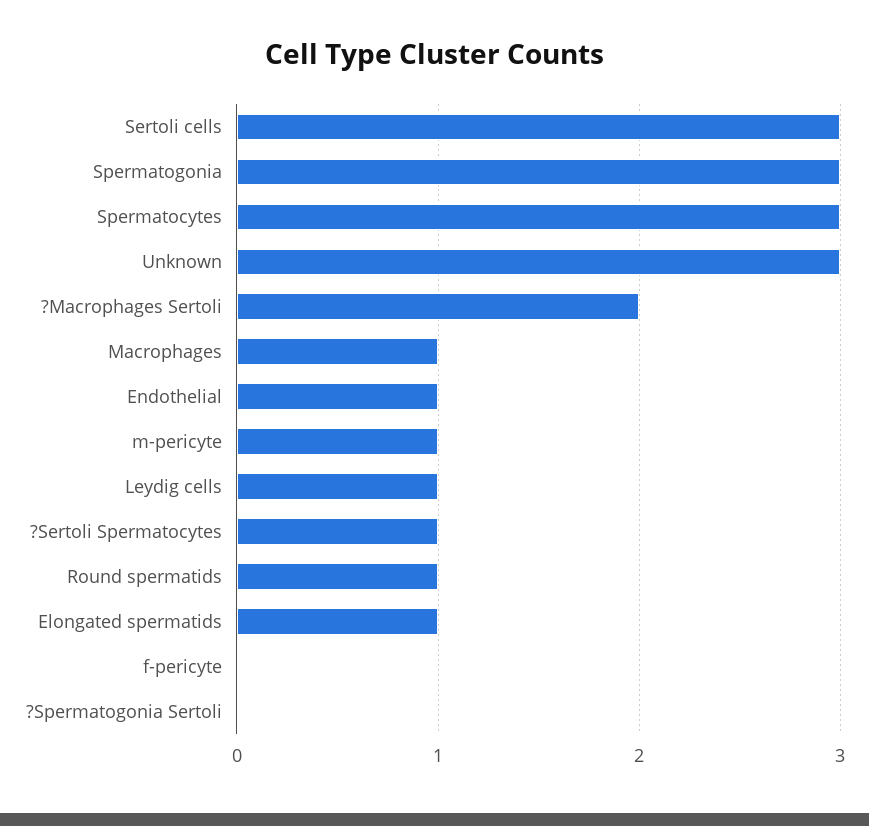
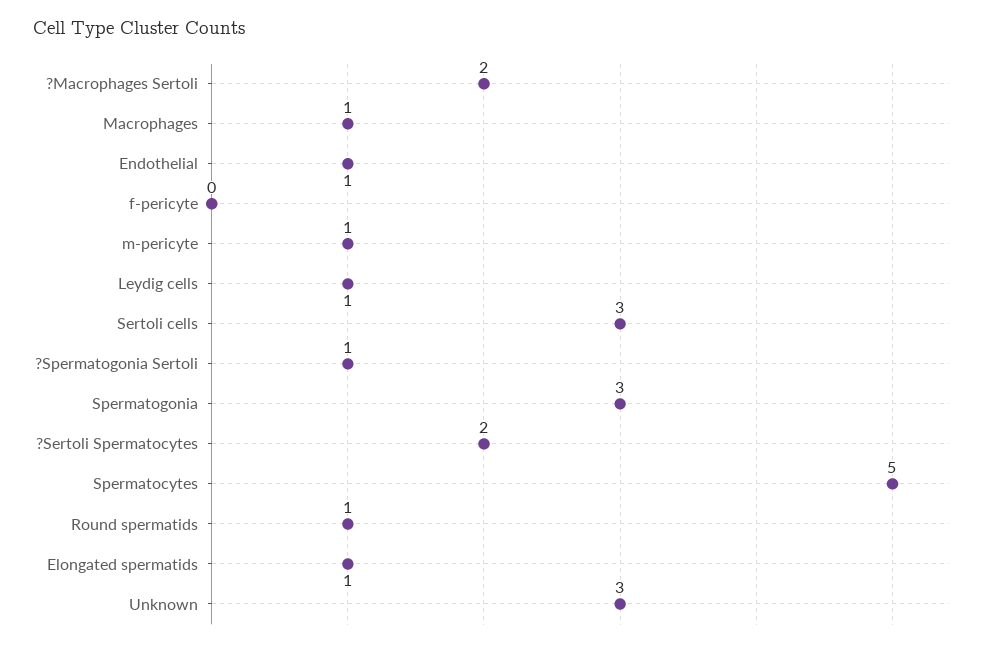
Spermatocytes: 3 -> 5
?Sertoli Spermatocytes: 1 -> 2
?Spermatogonia Sertoli: 0 -> 1

